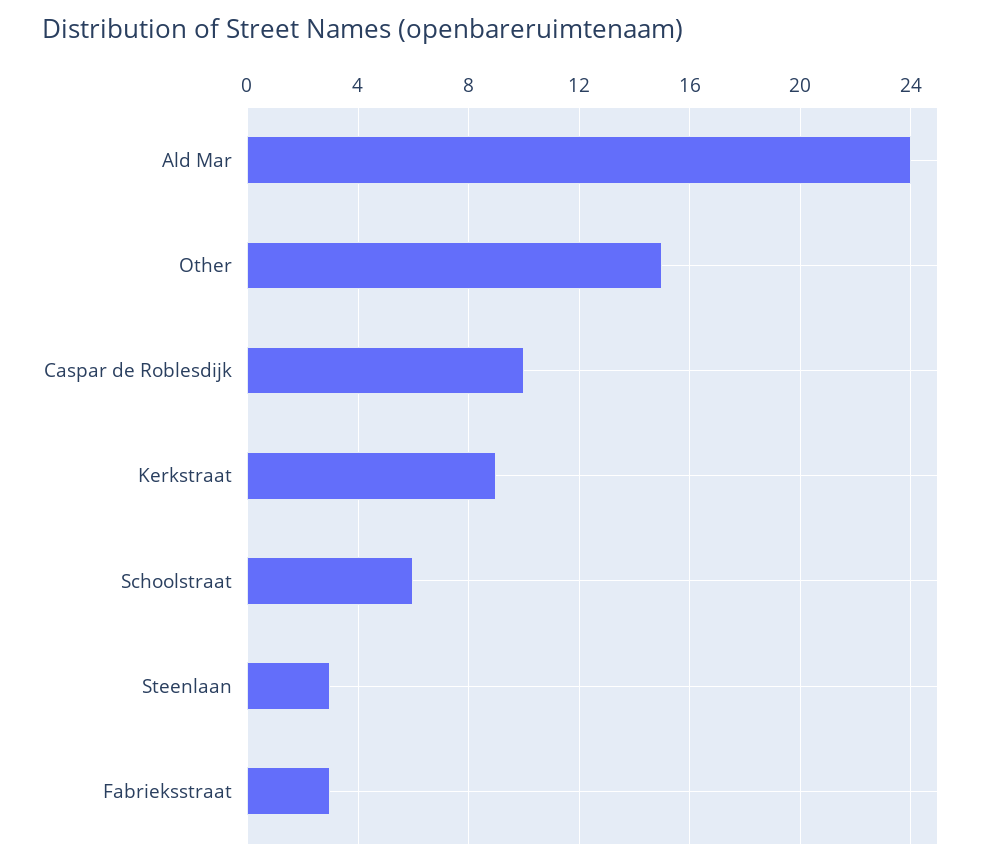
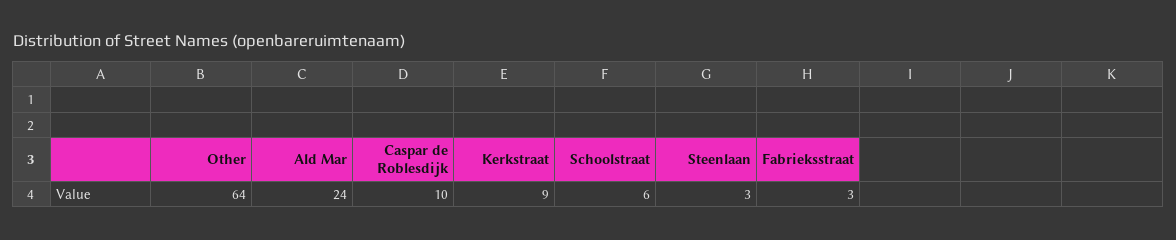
Other: 15 -> 64

